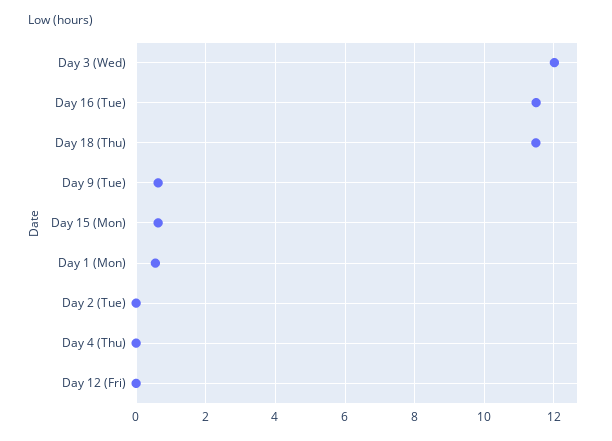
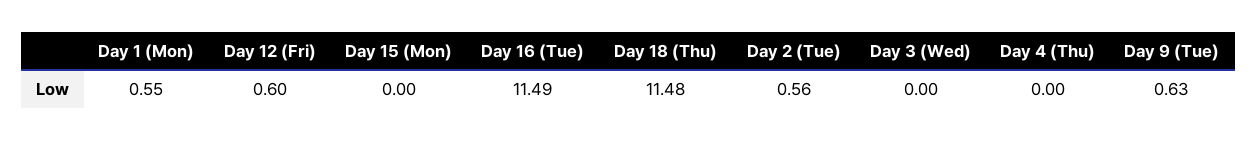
Day 3 (Wed): 12 -> 0
Day 15 (Mon): 0.6 -> 0
Day 2 (Tue): 0 -> 0.56
Day 12 (Fri): 0 -> 0.6

